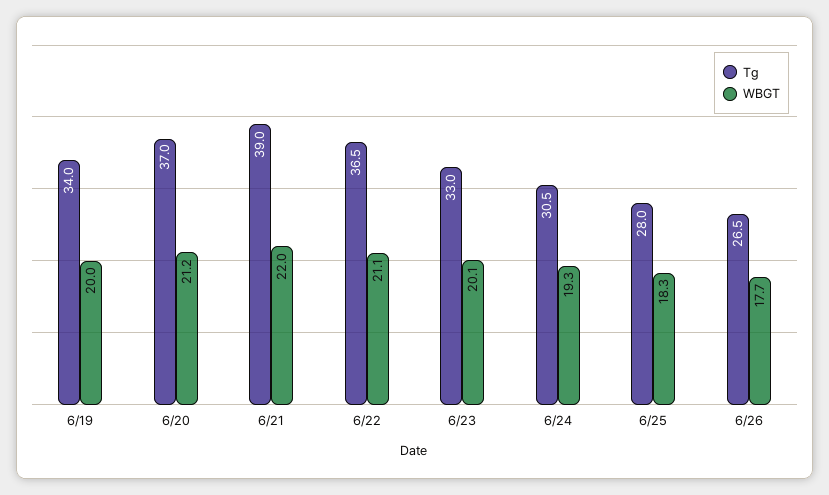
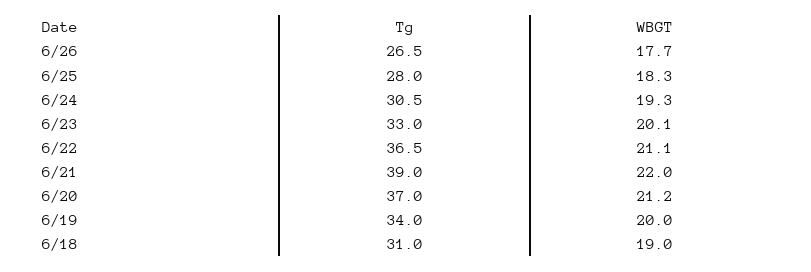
Tg, 6/18: none -> 31
WBGT, 6/18: none -> 19

